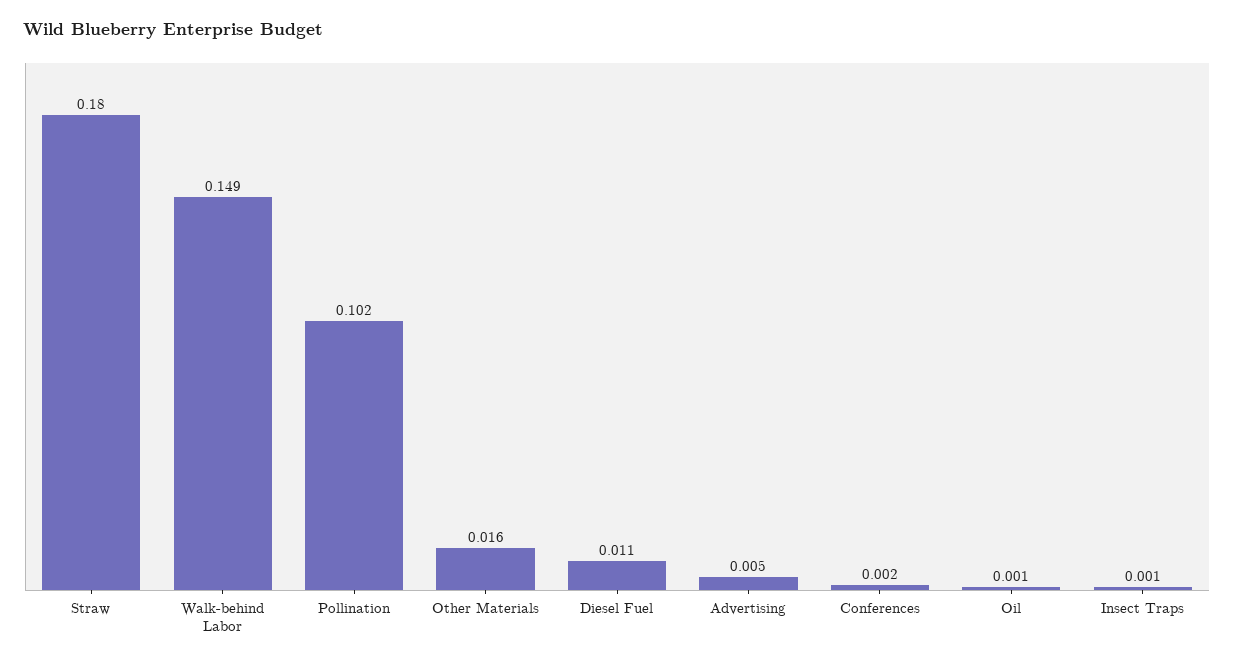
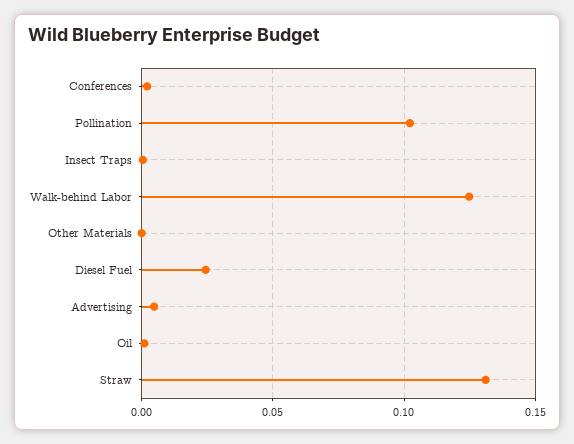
Straw: 0.18 -> 0.13
Walk-behind Labor: 0.149 -> 0.125
Other Materials: 0.016 -> 0
Diesel Fuel: 0.011 -> 0.025

